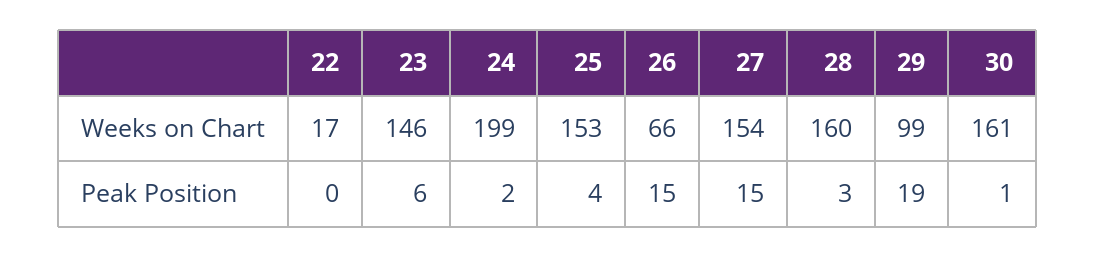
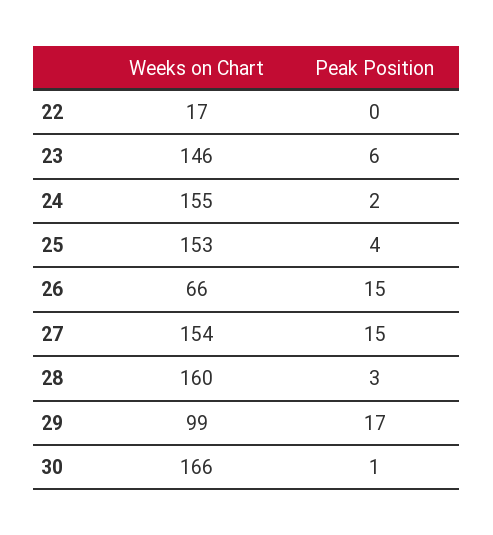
24, Weeks on Chart: 199 -> 155
30, Weeks on Chart: 161 -> 166
29, Peak Position: 19 -> 17

